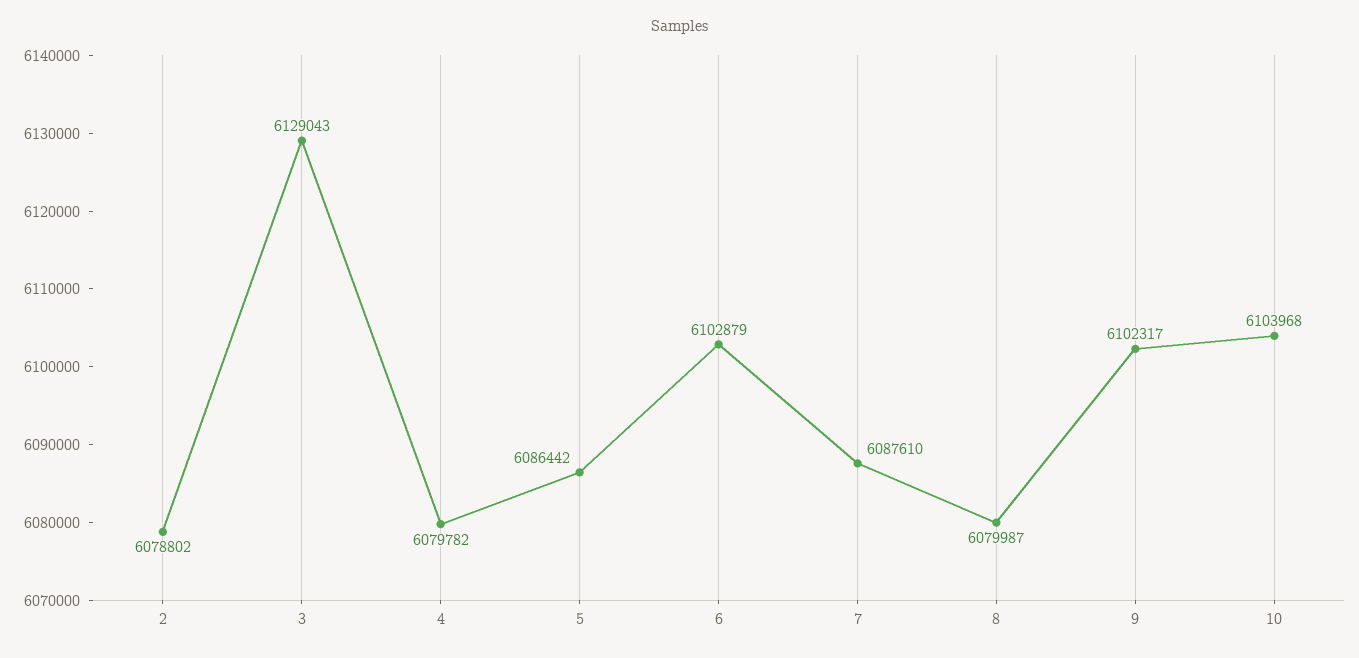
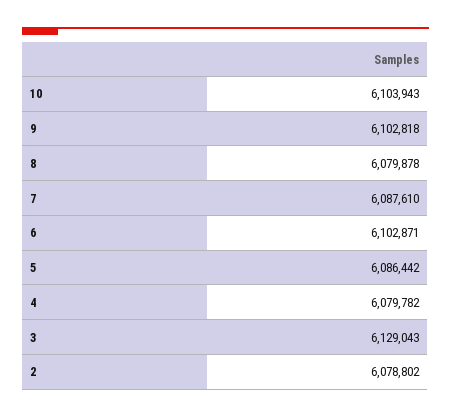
6: 6102879 -> 6102871
8: 6079987 -> 6079878
9: 6102317 -> 6102818
10: 6103968 -> 6103943

